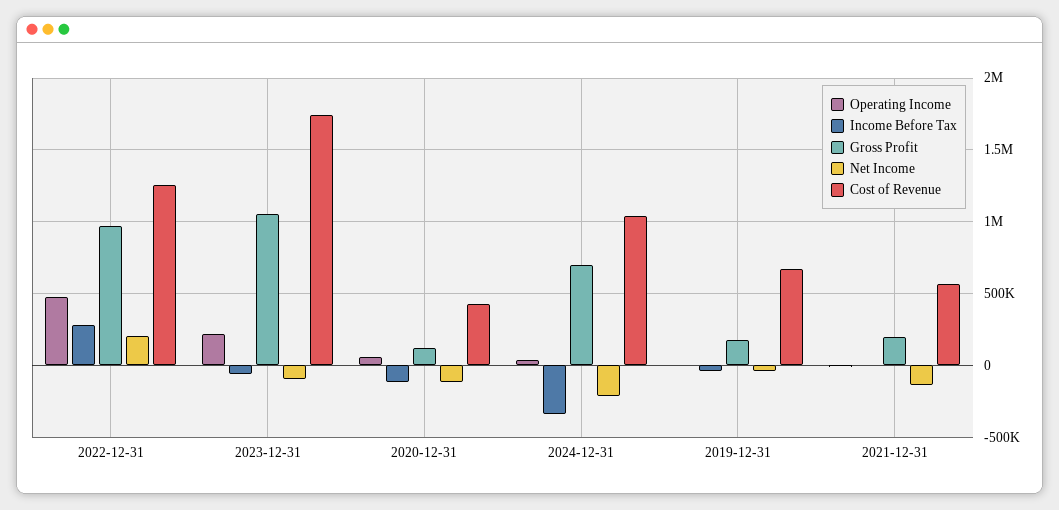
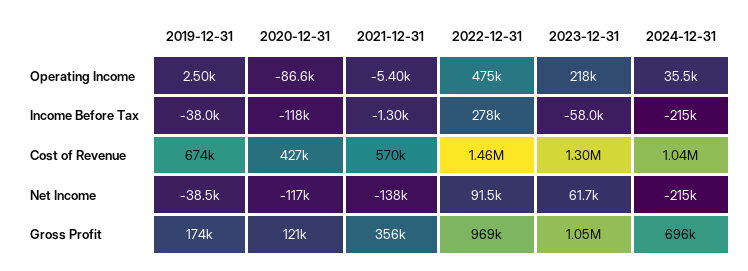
Net Income, 2022-12-31: 200000 -> 91500
Cost of Revenue, 2022-12-31: 1250000 -> 1460000
Net Income, 2023-12-31: -100000 -> 61700
Cost of Revenue, 2023-12-31: 1750000 -> 1300000
Operating Income, 2020-12-31: 50000 -> -86600
Income Before Tax, 2024-12-31: -350000 -> -215000
Gross Profit, 2021-12-31: 200000 -> 356000

